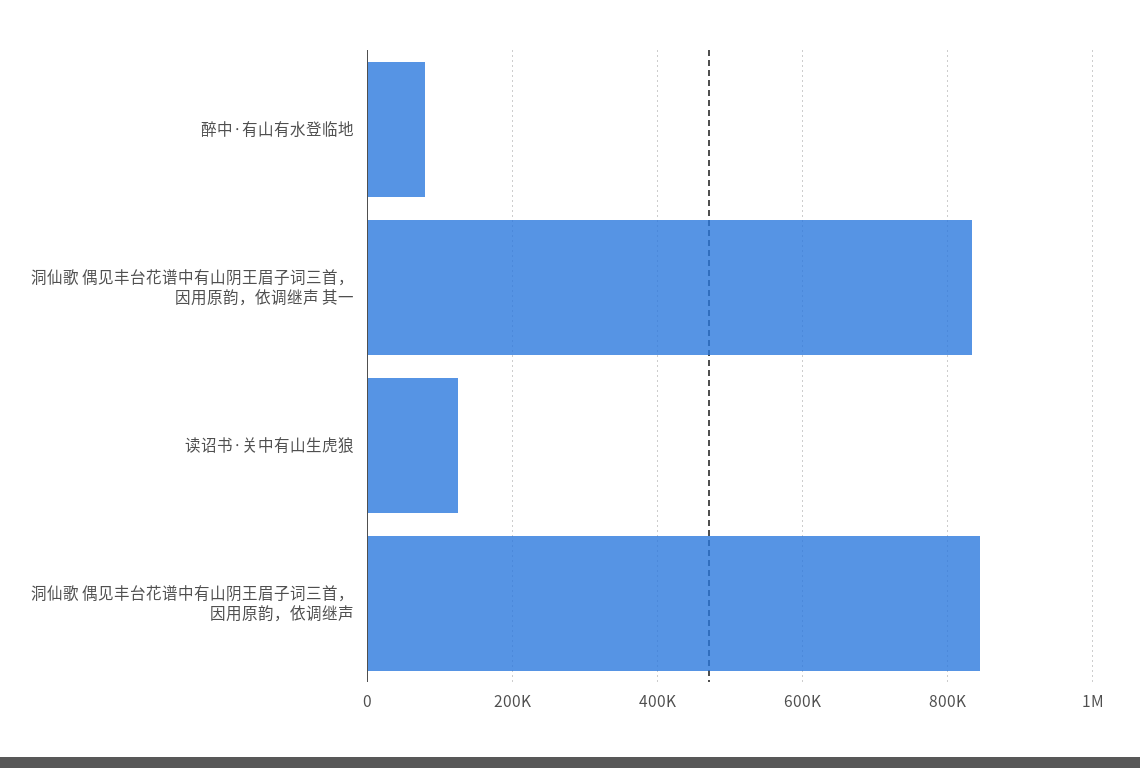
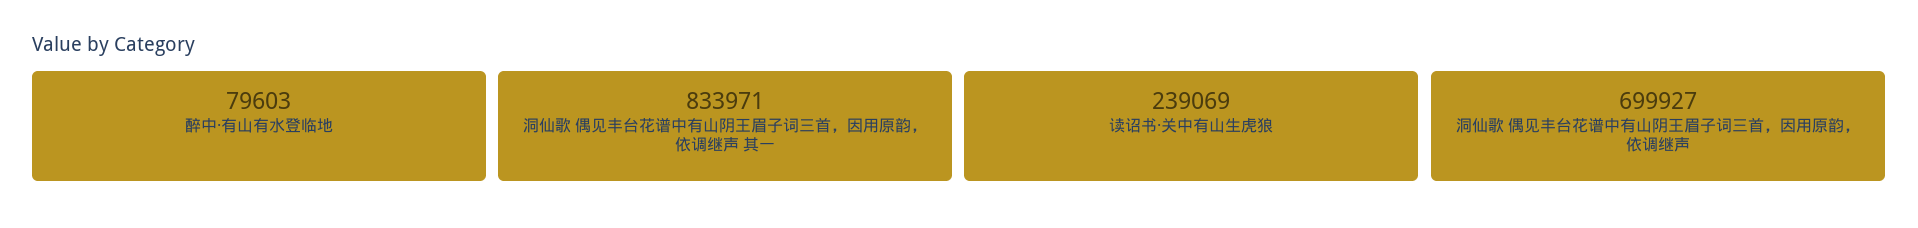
读诏书·关中有山生虎狼: 120000 -> 239069
洞仙歌 偶见丰台花谱中有山阴王眉子词三首，因用原韵，依调继声: 840000 -> 699927

